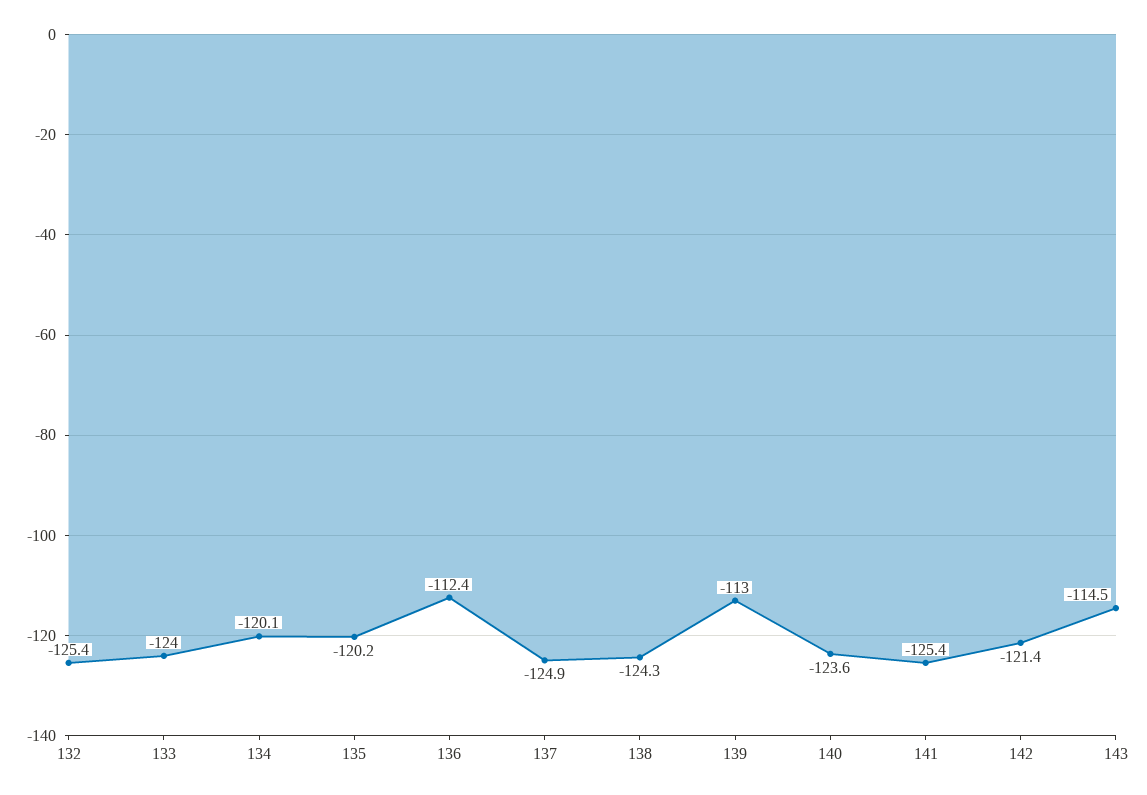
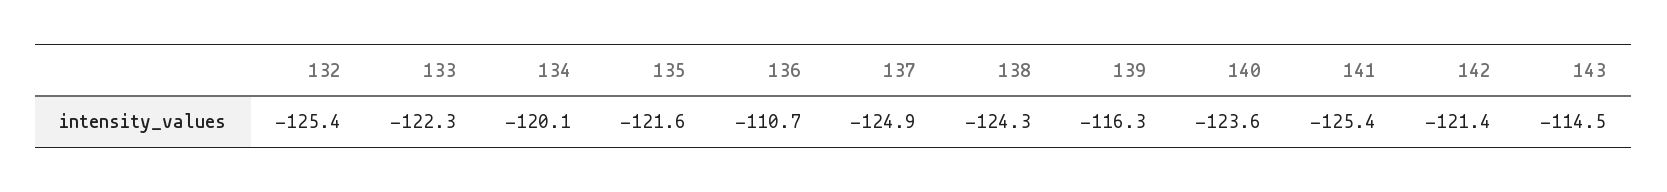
133: -124 -> -122.3
135: -120.2 -> -121.6
136: -112.4 -> -110.7
139: -113 -> -116.3

